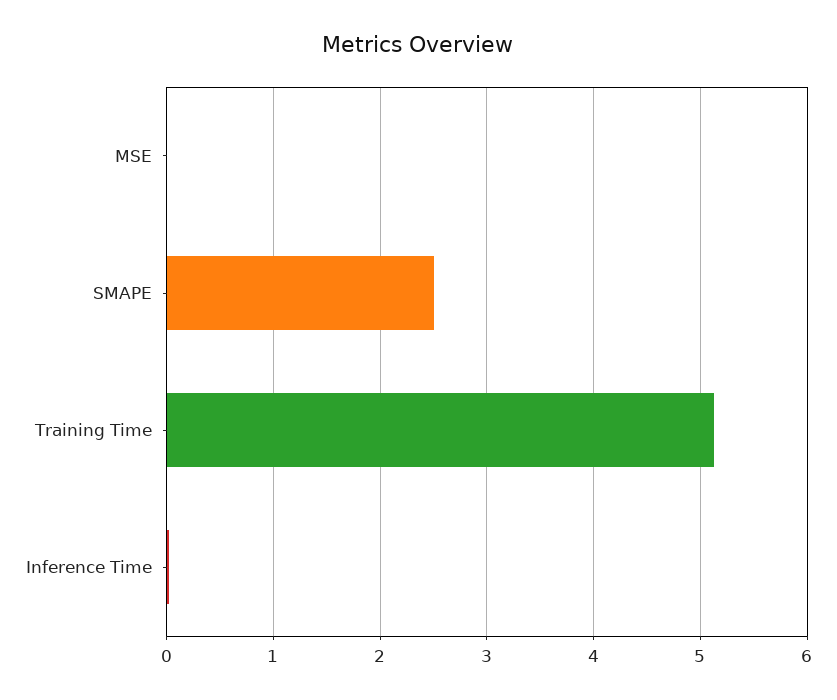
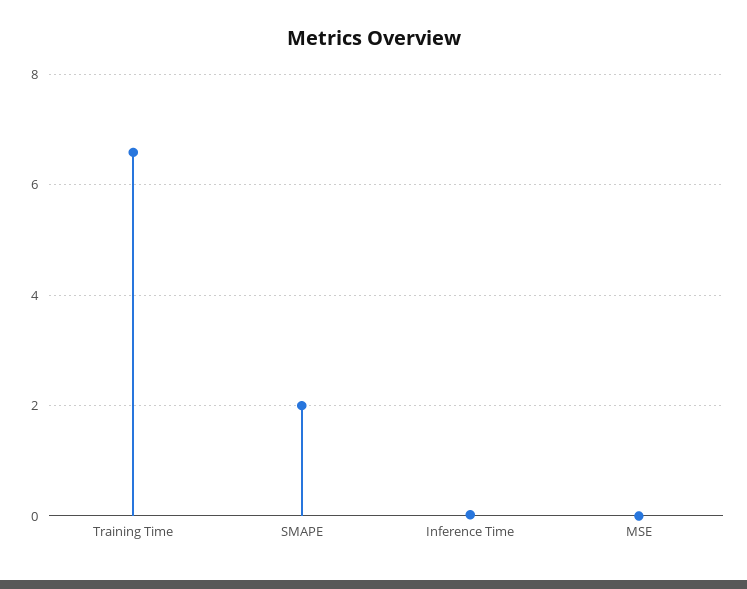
SMAPE: 2.5 -> 2
Training Time: 5.1 -> 6.6

